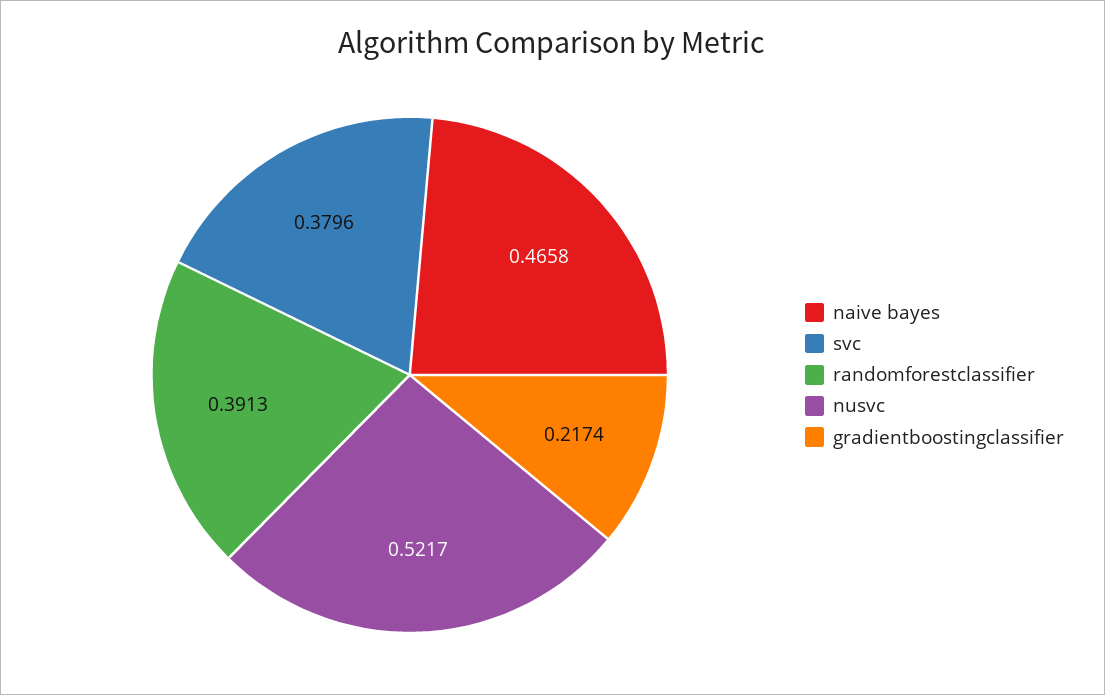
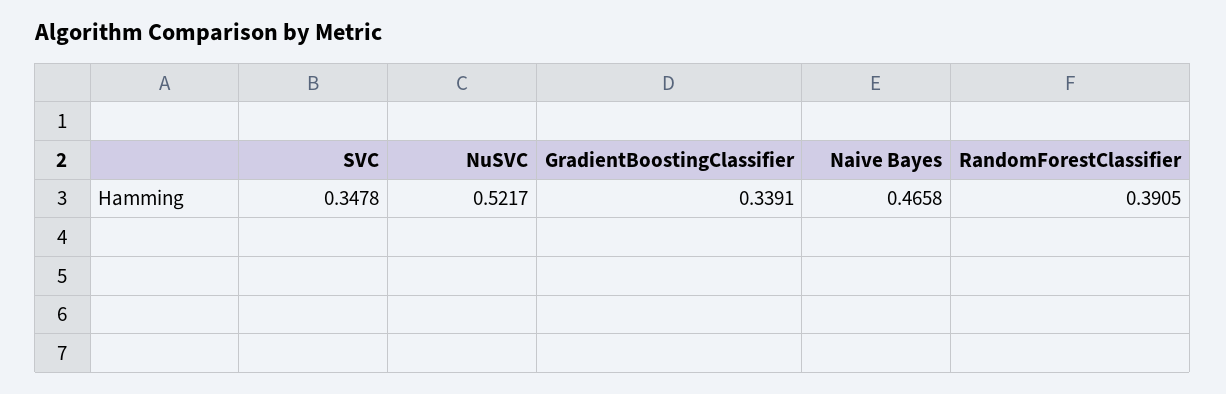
svc: 0.3796 -> 0.3478
randomforestclassifier: 0.3913 -> 0.3905
gradientboostingclassifier: 0.2174 -> 0.3391

